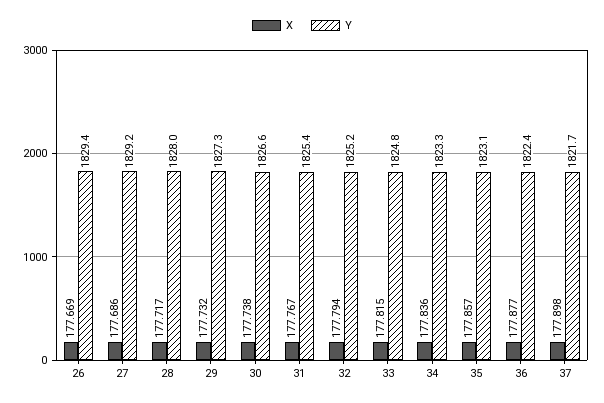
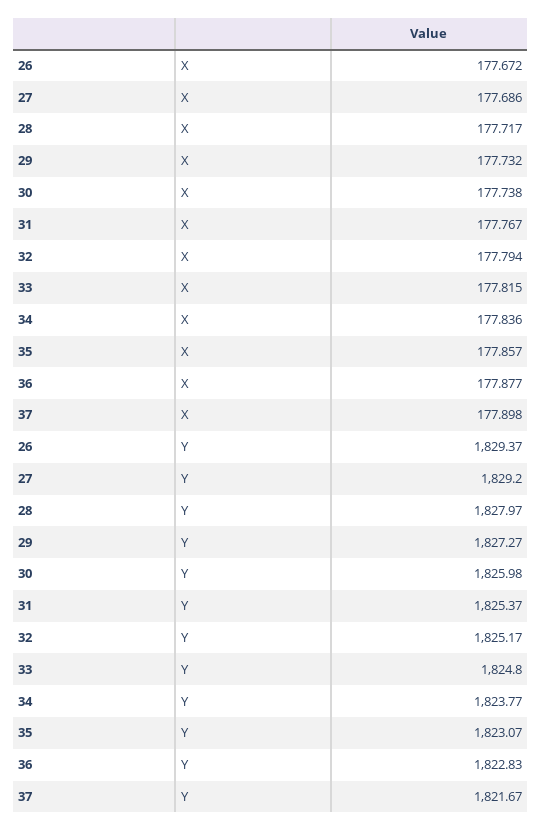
X, 26: 177.669 -> 177.672
Y, 30: 1826.6 -> 1825.98
Y, 34: 1823.3 -> 1823.77
Y, 36: 1822.4 -> 1822.83

